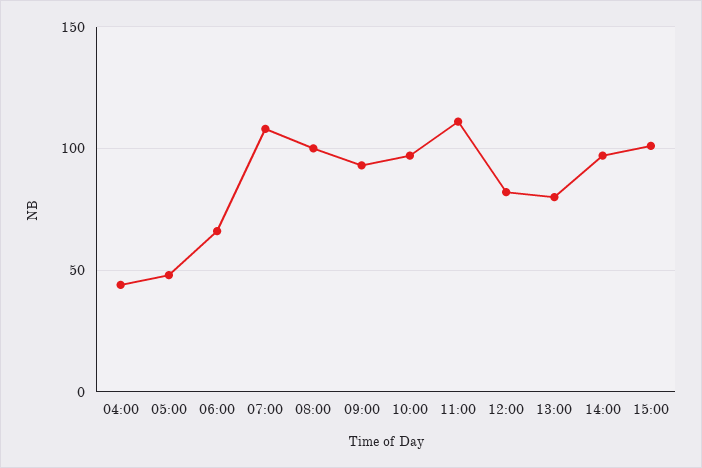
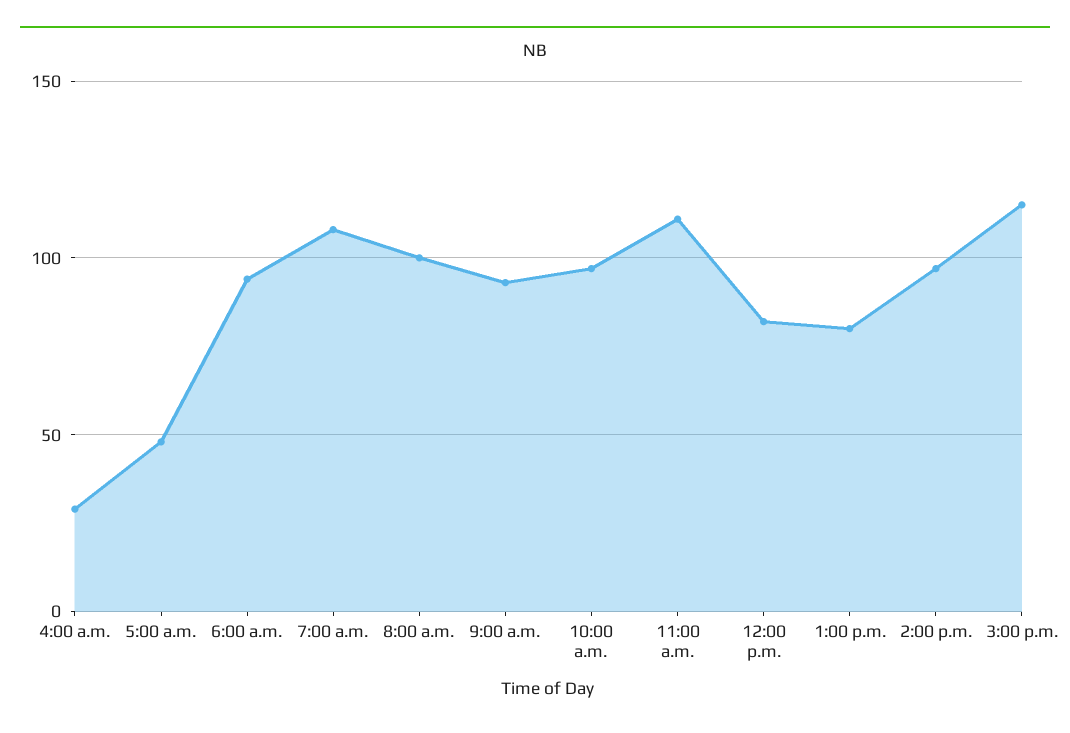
04:00: 45 -> 30
06:00: 65 -> 95
15:00: 100 -> 115

